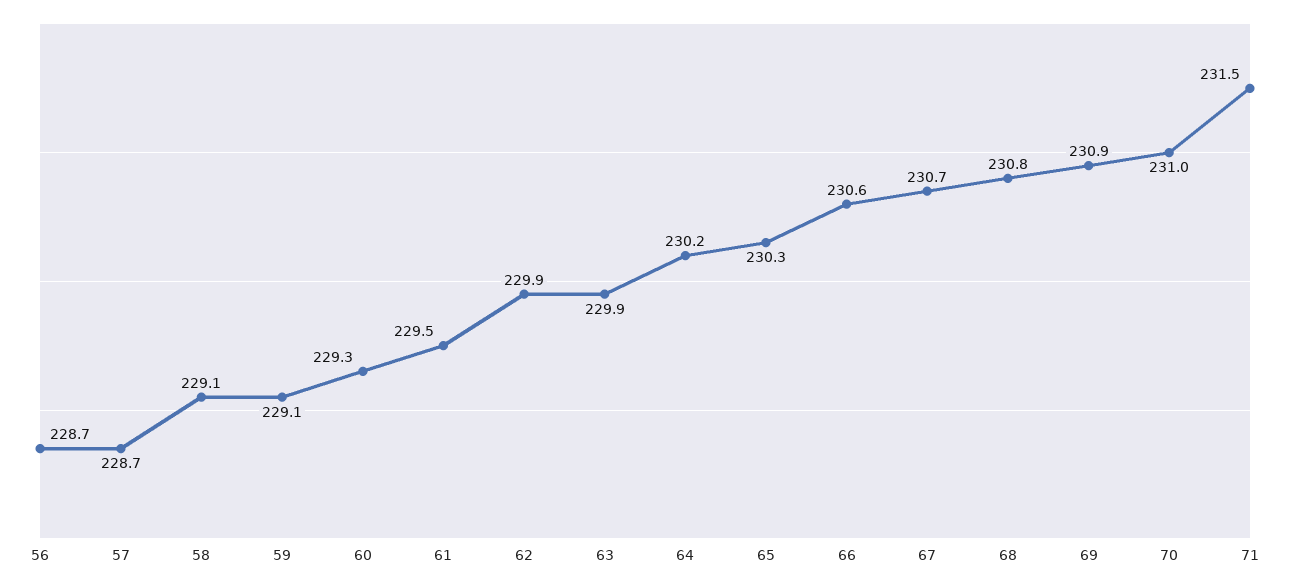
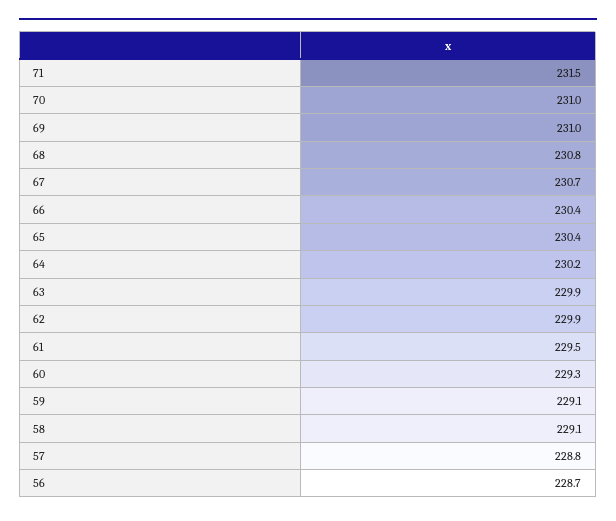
57: 228.7 -> 228.8
65: 230.3 -> 230.4
66: 230.6 -> 230.4
69: 230.9 -> 231

